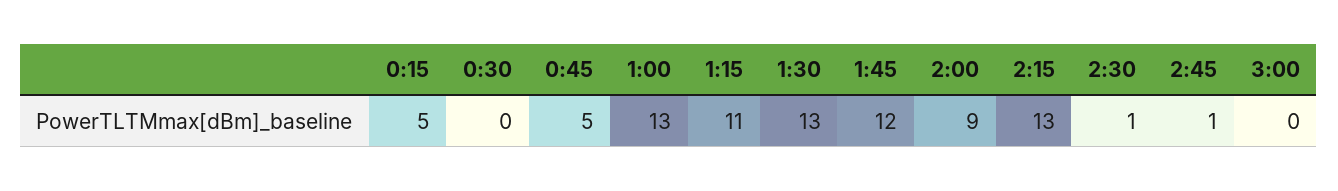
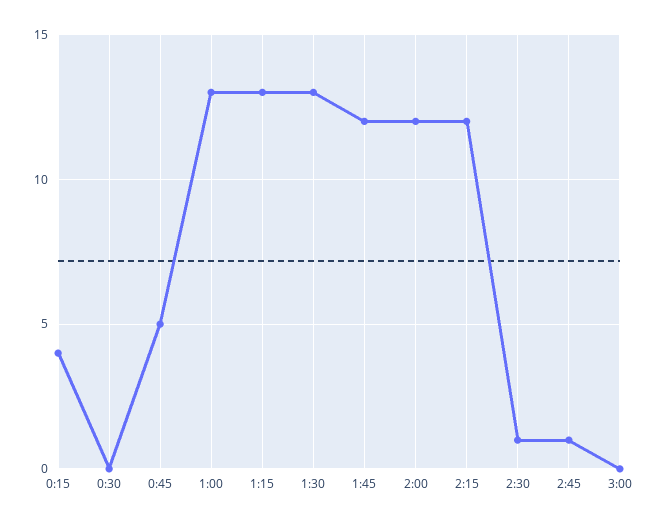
0:15: 5 -> 4
1:15: 11 -> 13
2:00: 9 -> 12
2:15: 13 -> 12

